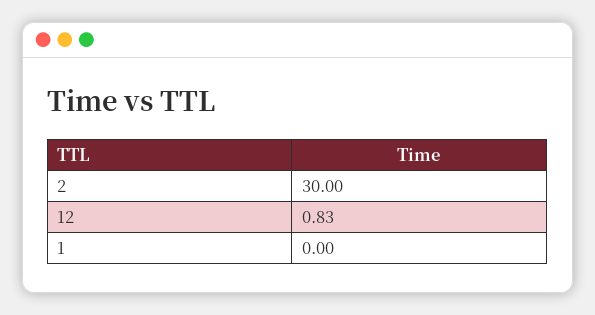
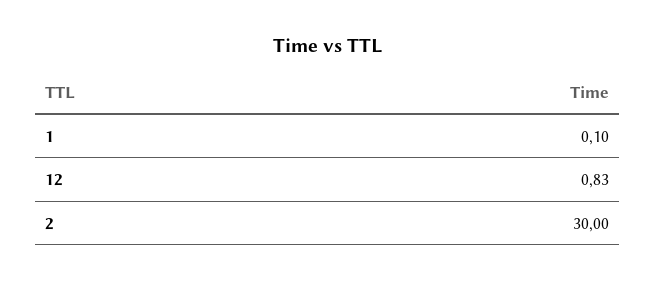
1: 0 -> 0.1

